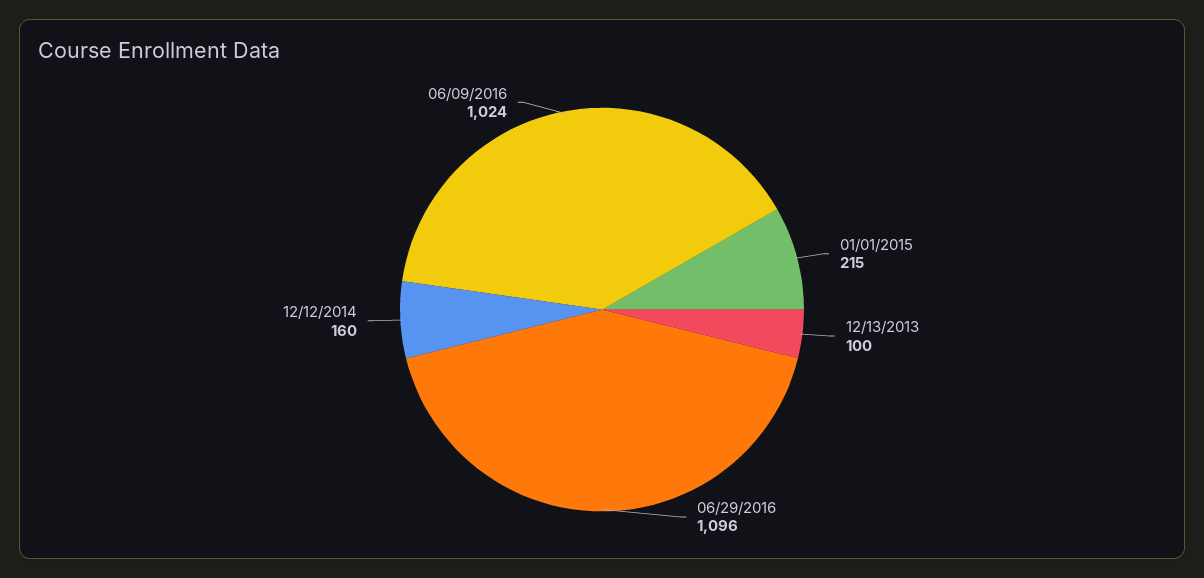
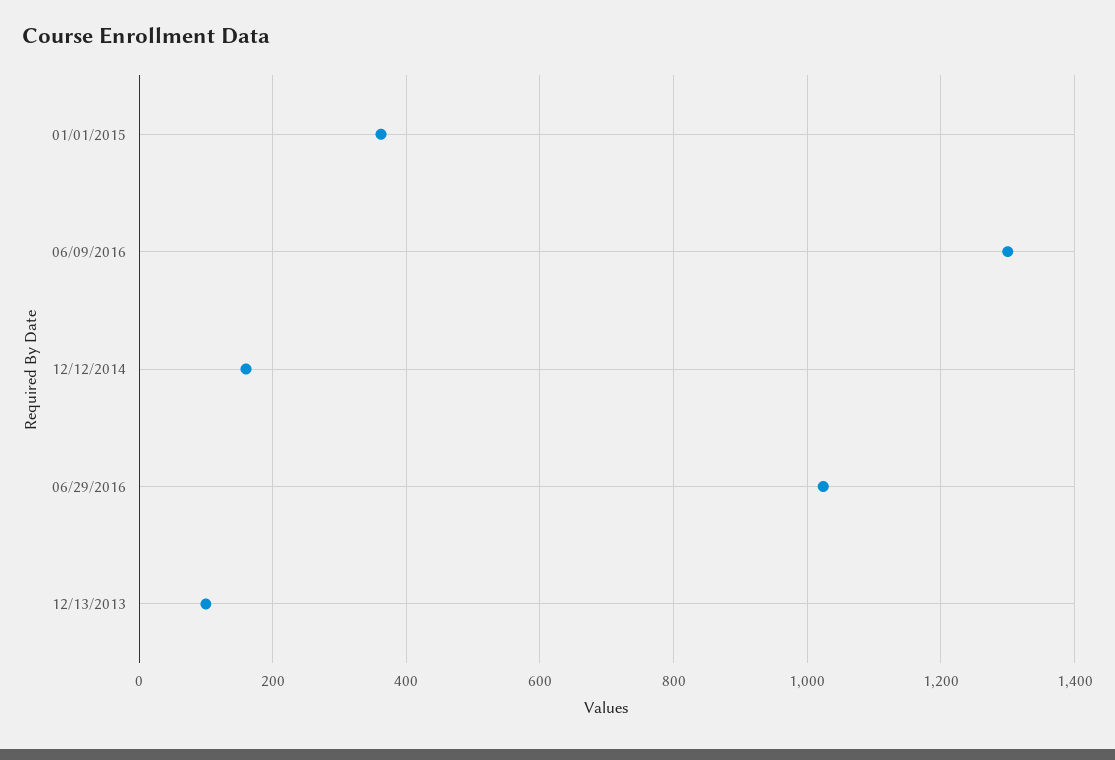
01/01/2015: 215 -> 360
06/29/2016: 1096 -> 1020
06/09/2016: 1024 -> 1300

